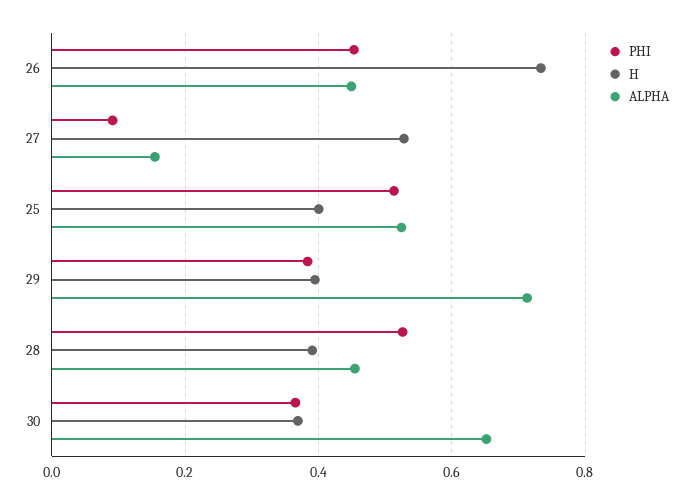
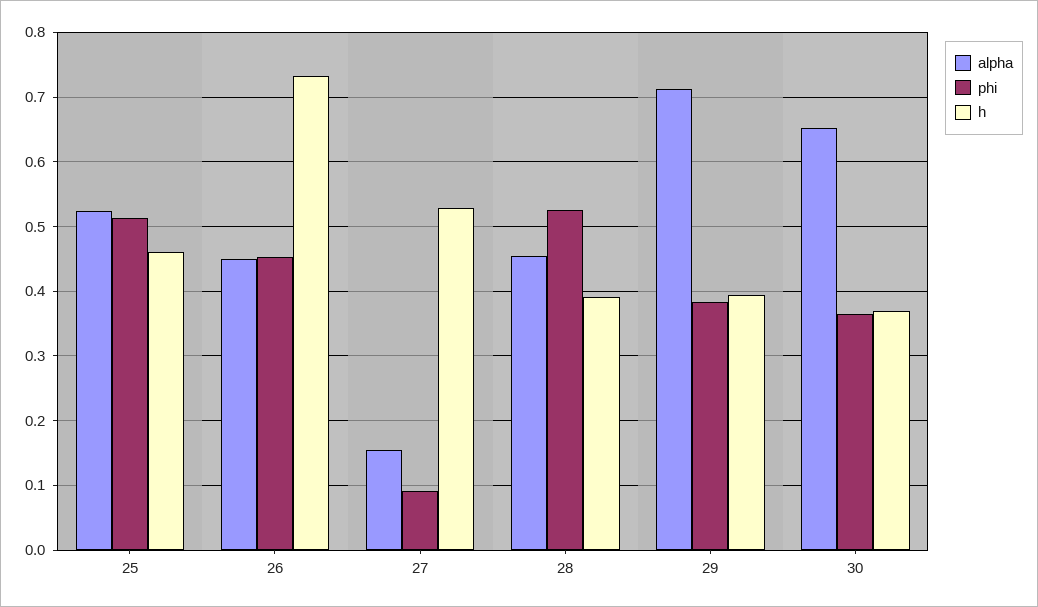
H, 25: 0.4 -> 0.46

